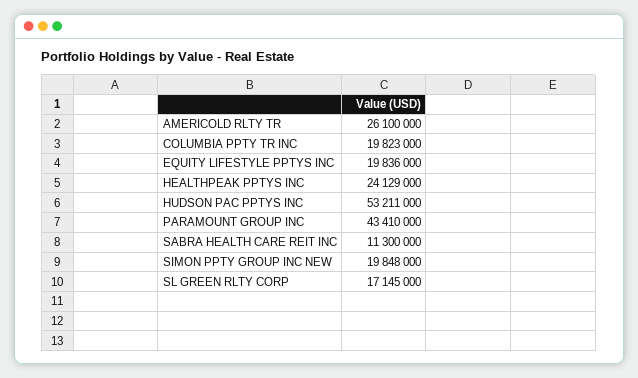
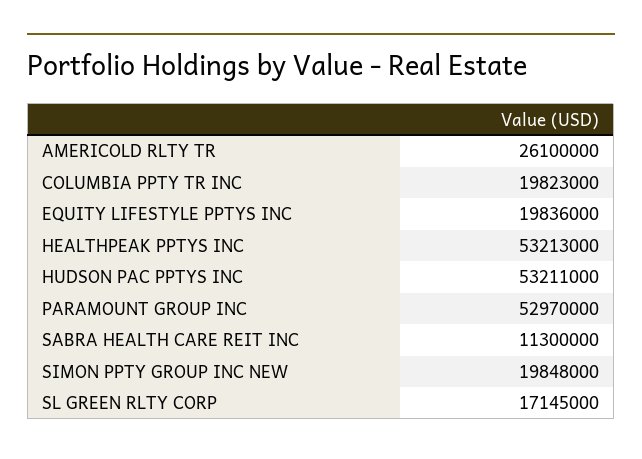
HEALTHPEAK PPTYS INC: 24129000 -> 53213000
PARAMOUNT GROUP INC: 43410000 -> 52970000

